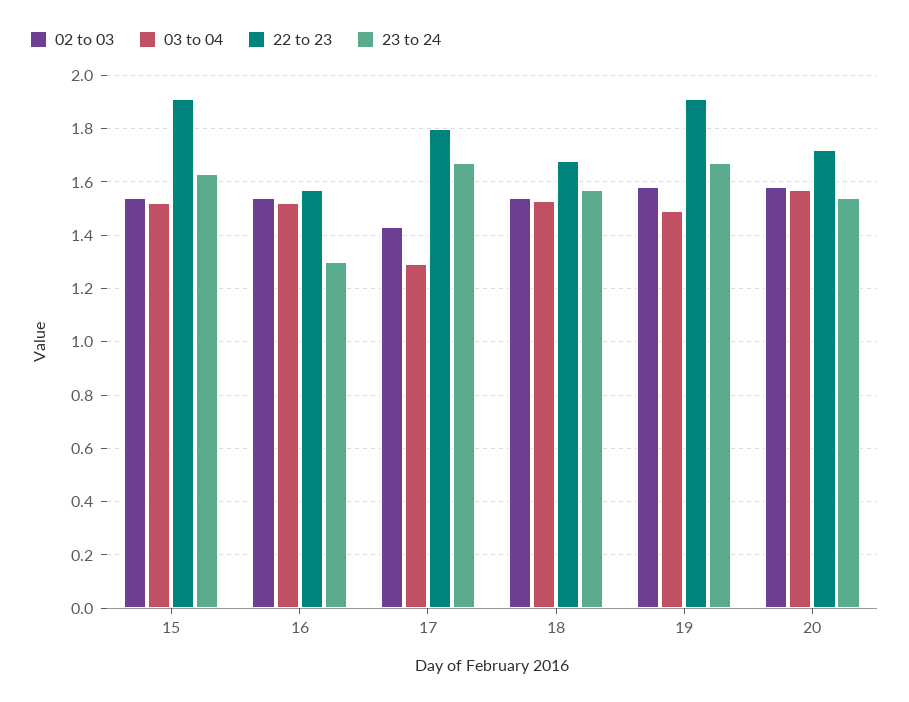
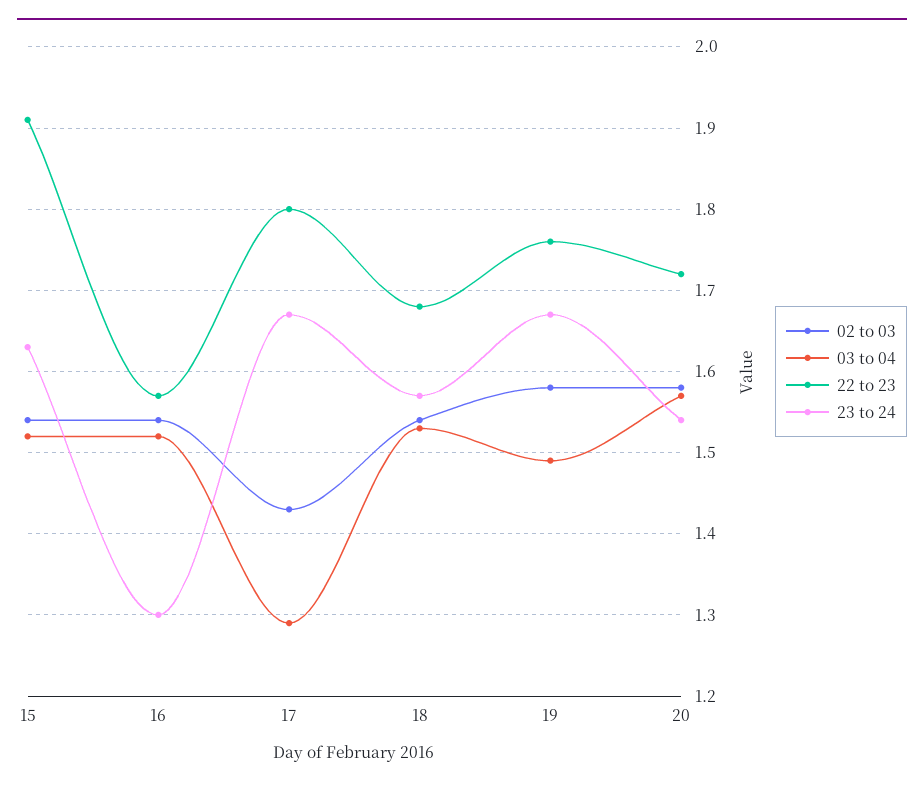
22 to 23, 19: 1.9 -> 1.76

